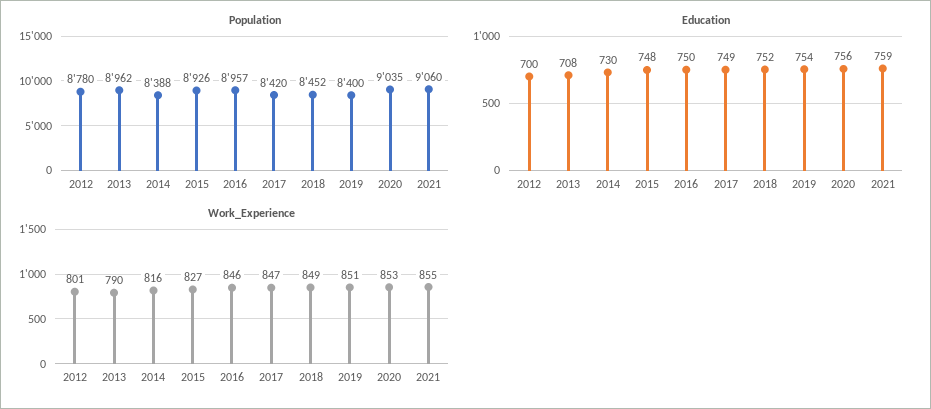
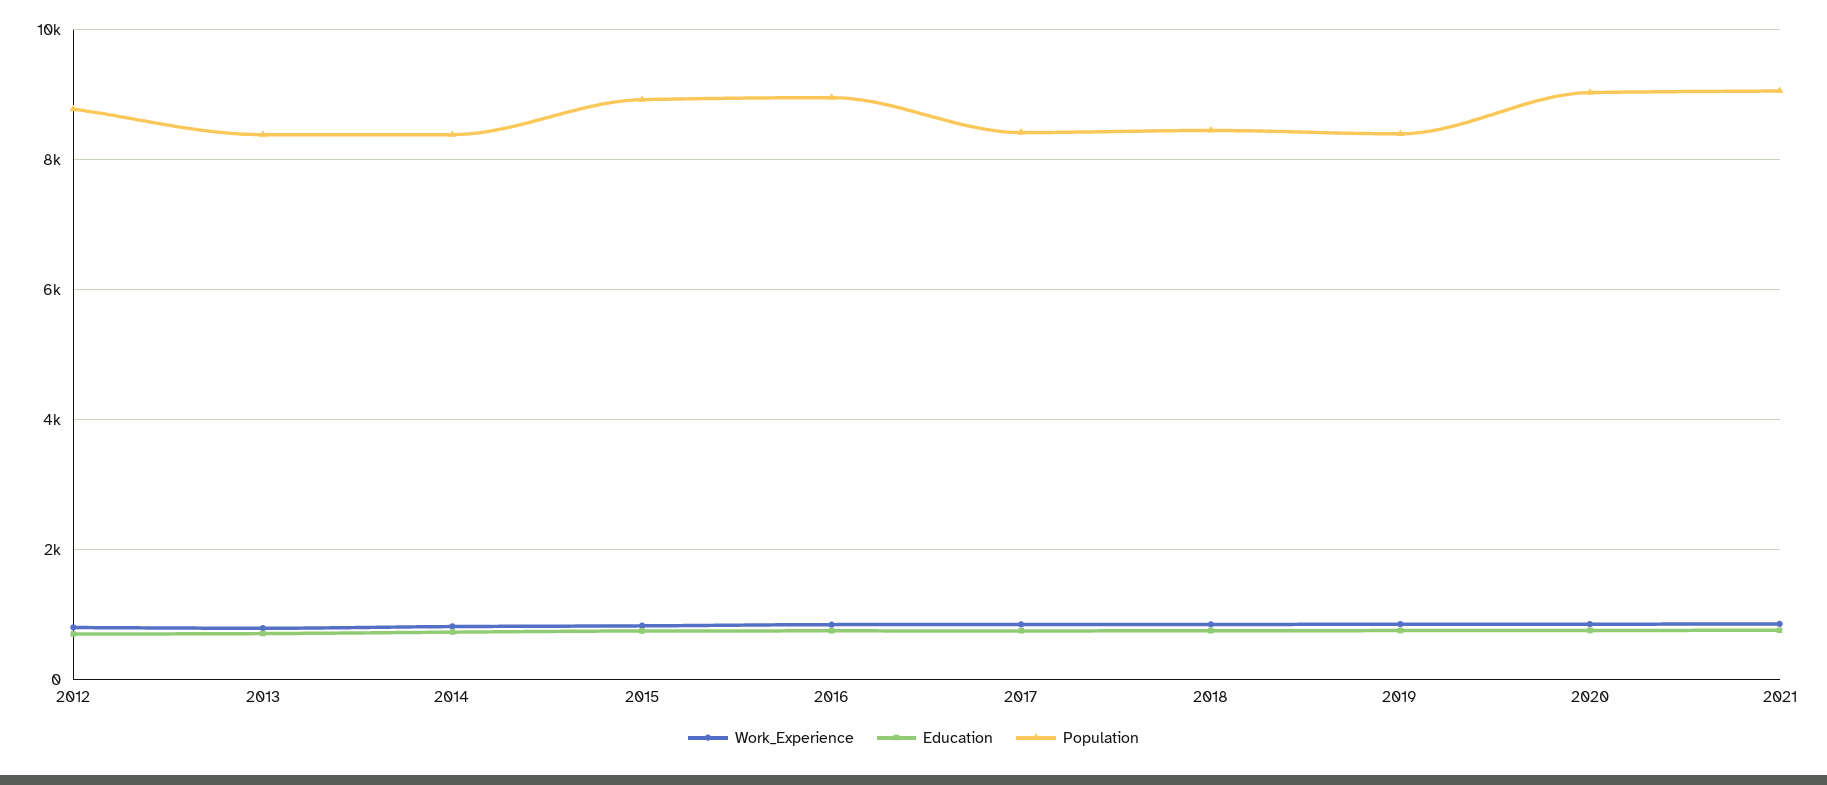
Population, 2013: 8962 -> 8400

